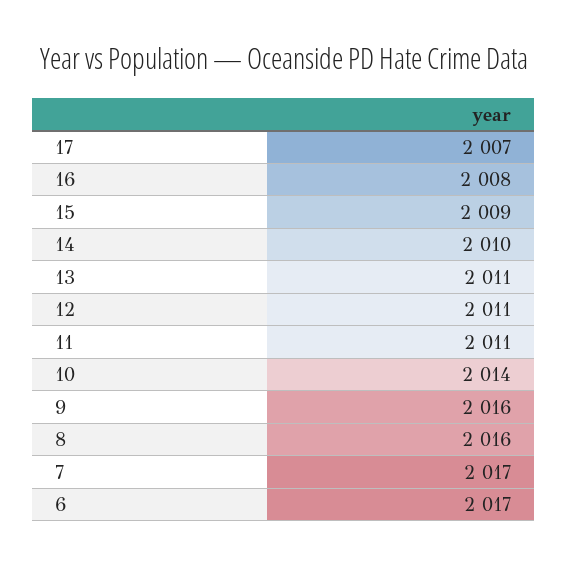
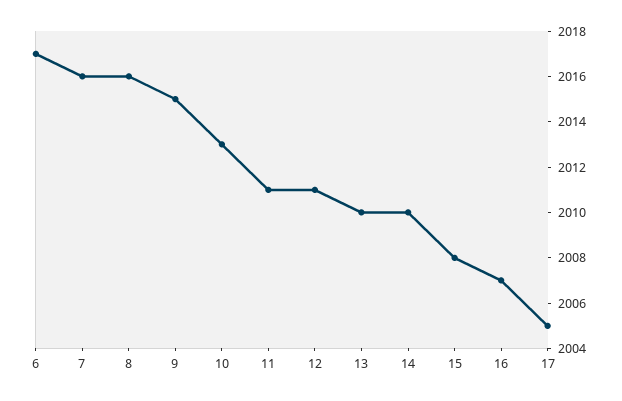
17: 2007 -> 2005
16: 2008 -> 2007
15: 2009 -> 2008
13: 2011 -> 2010
10: 2014 -> 2013
9: 2016 -> 2015
7: 2017 -> 2016

